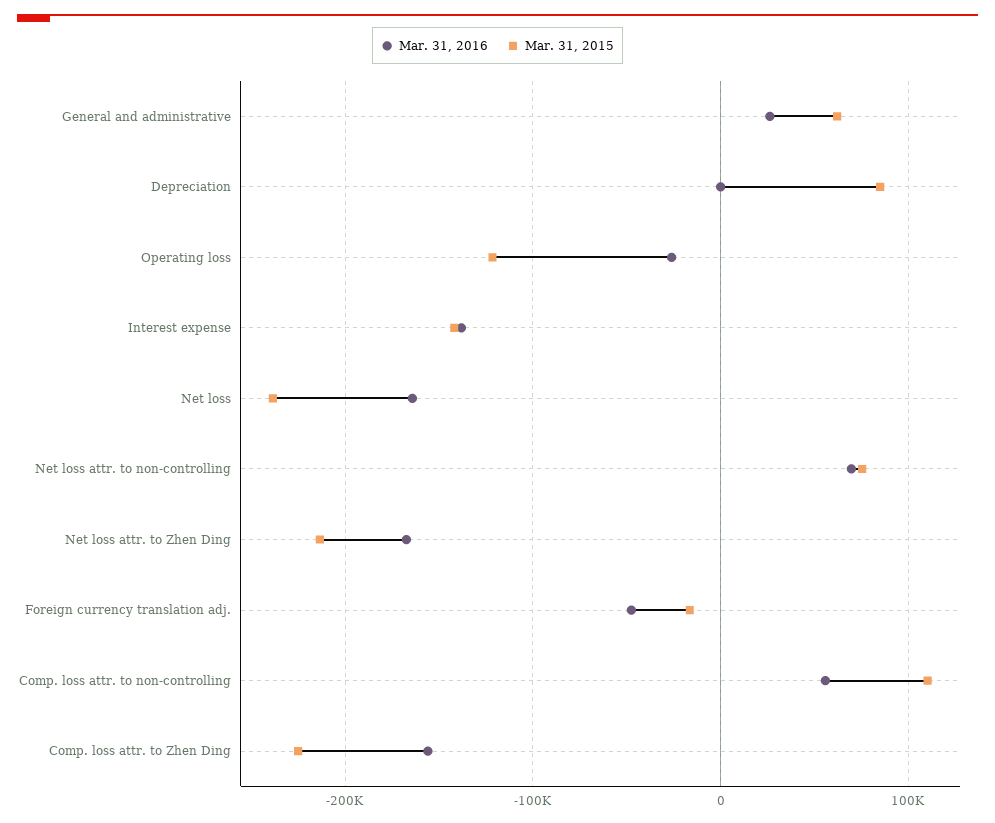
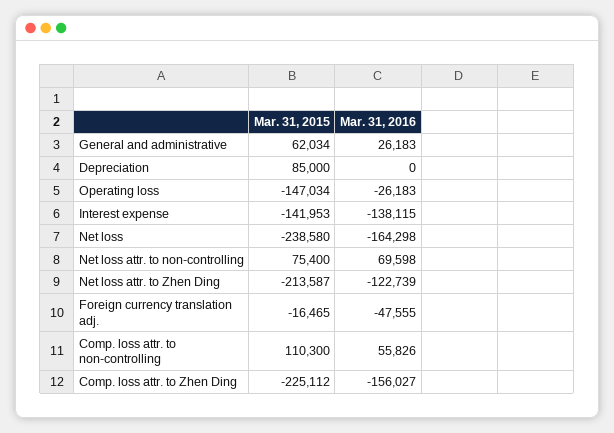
Mar. 31, 2015, Operating loss: -120000 -> -147034
Mar. 31, 2016, Net loss attr. to Zhen Ding: -170000 -> -122739

